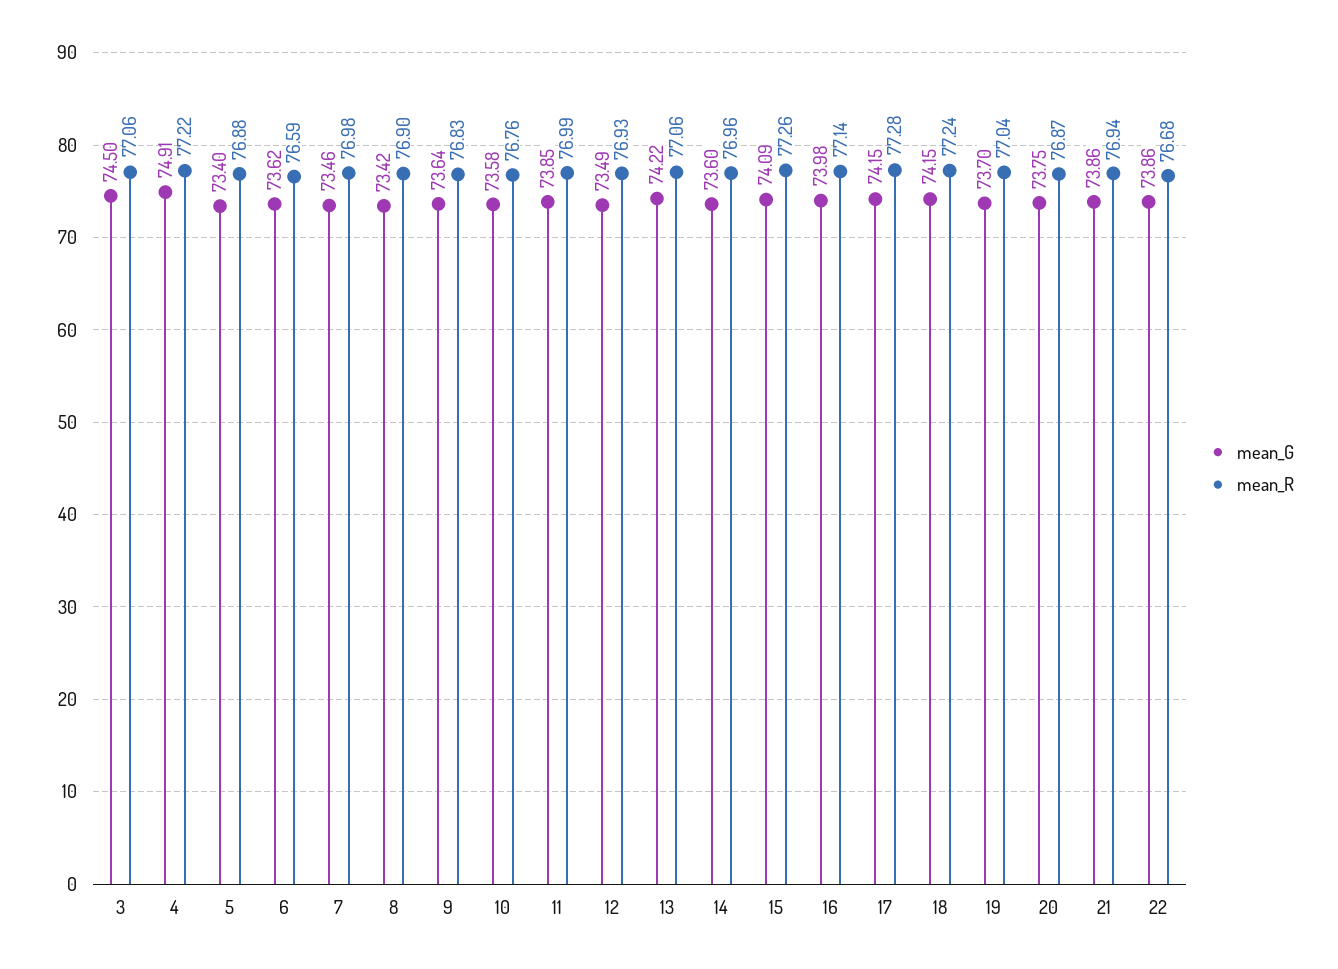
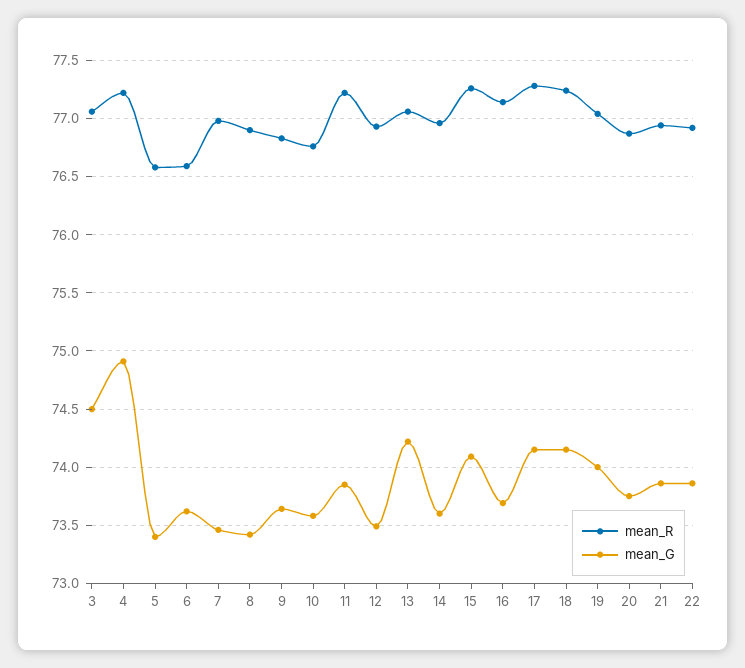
mean_R, 5: 76.88 -> 76.6
mean_R, 11: 76.99 -> 77.2
mean_G, 16: 73.98 -> 73.7
mean_G, 19: 73.7 -> 74
mean_R, 22: 76.68 -> 76.9

